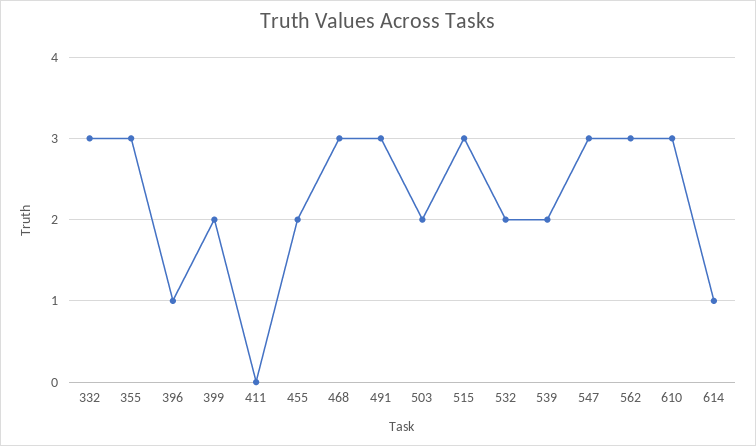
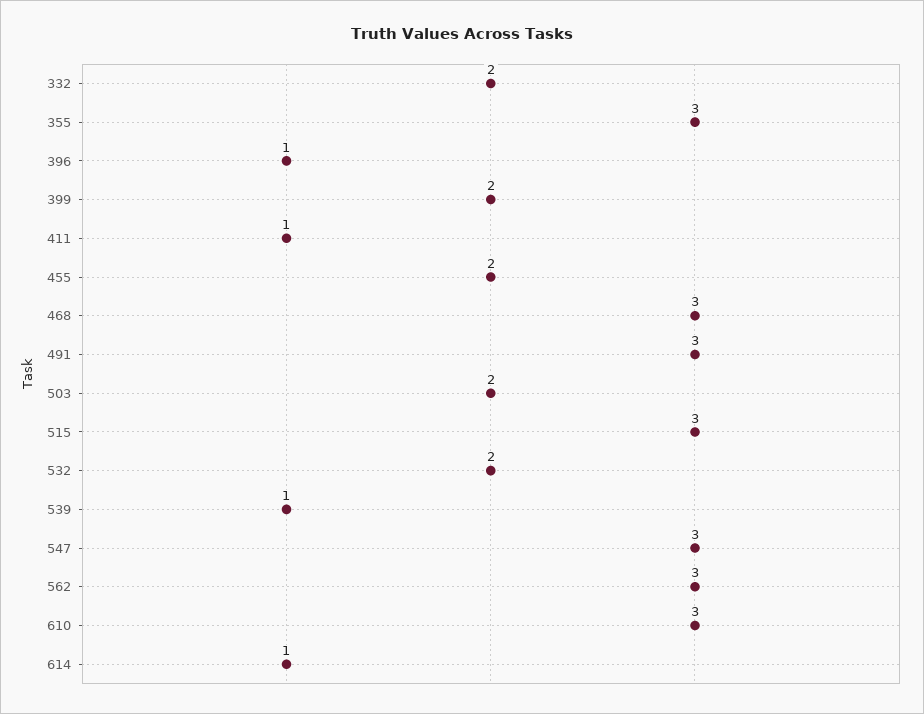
332: 3 -> 2
411: 0 -> 1
539: 2 -> 1

